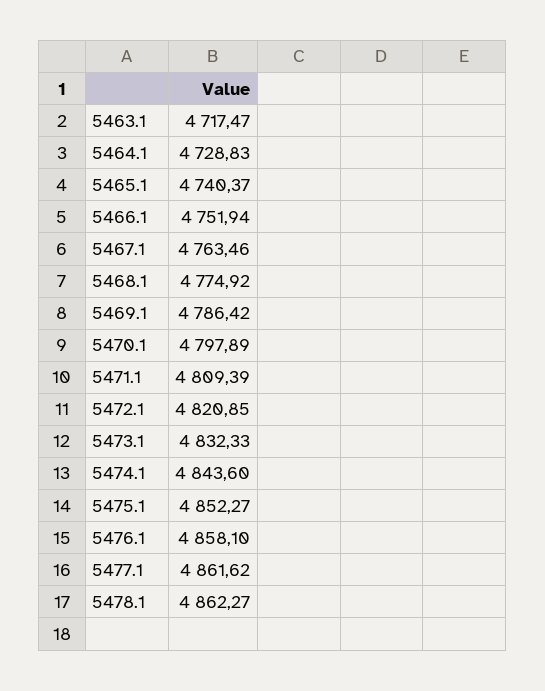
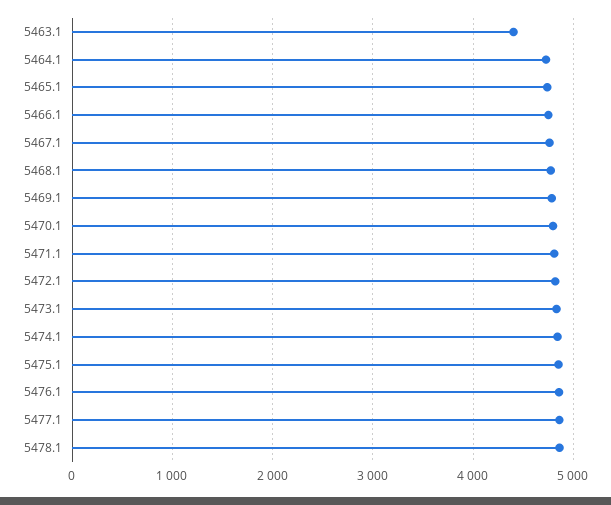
5463.1: 4717.47 -> 4400

